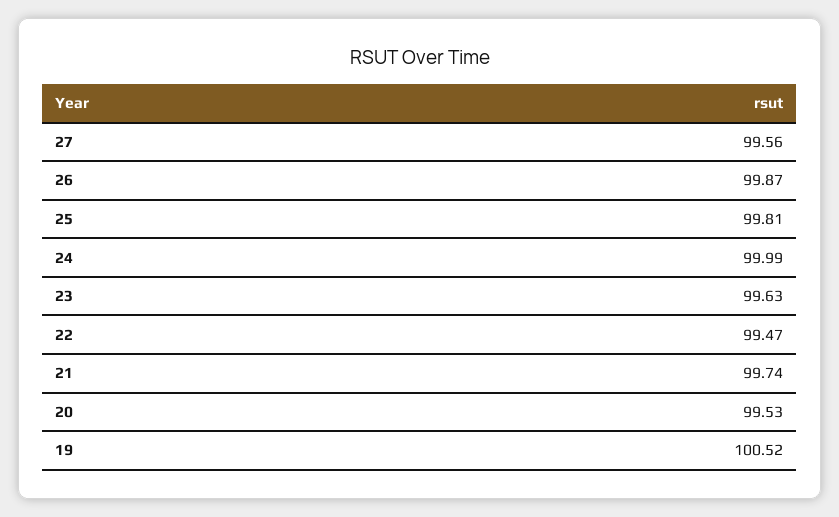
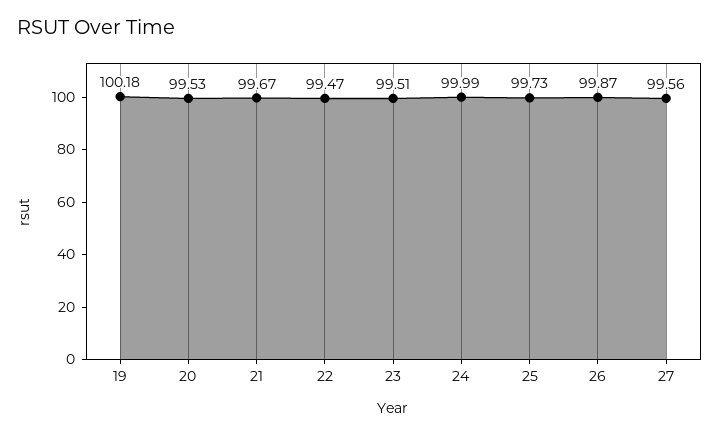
25: 99.81 -> 99.73
23: 99.63 -> 99.51
21: 99.74 -> 99.67
19: 100.52 -> 100.18

